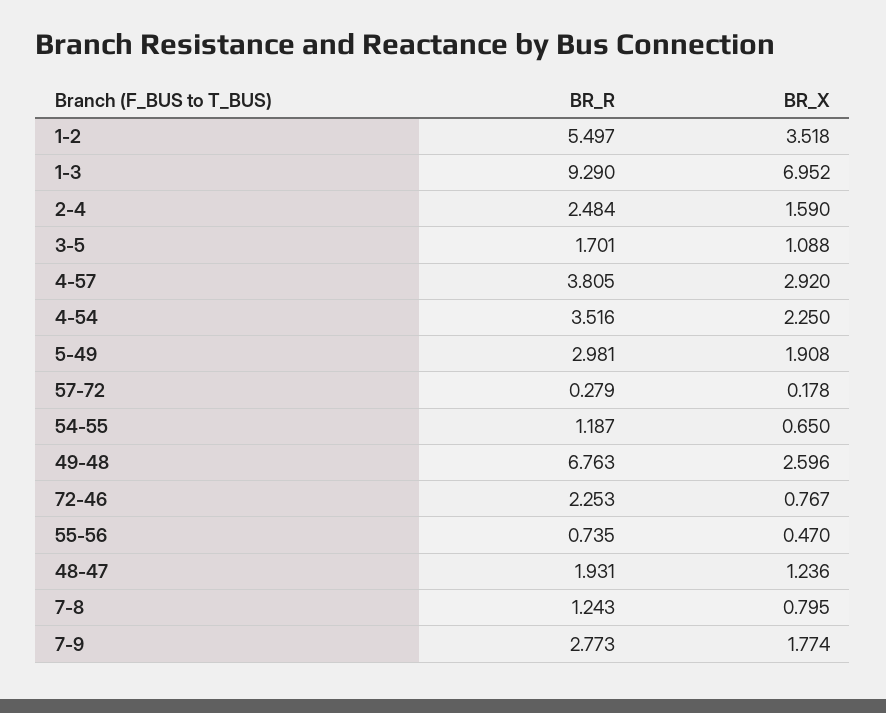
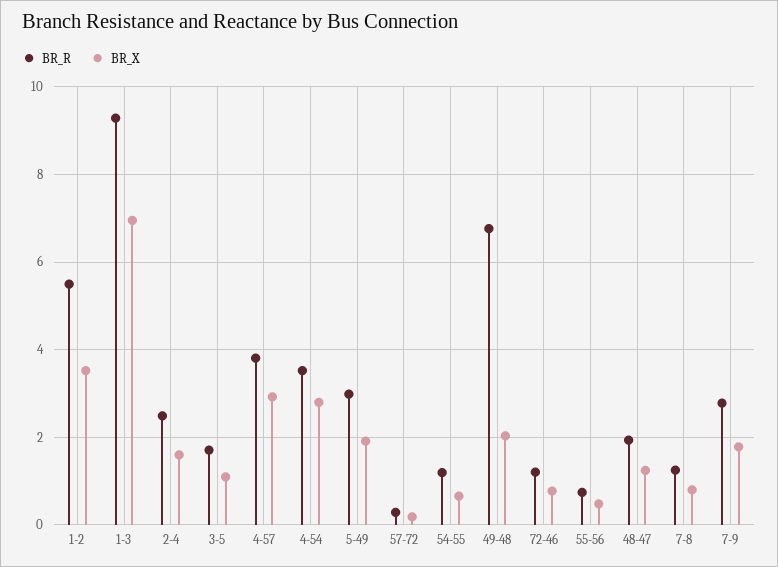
BR_X, 4-54: 2.25 -> 2.8
BR_X, 49-48: 2.596 -> 2
BR_R, 72-46: 2.253 -> 1.2

